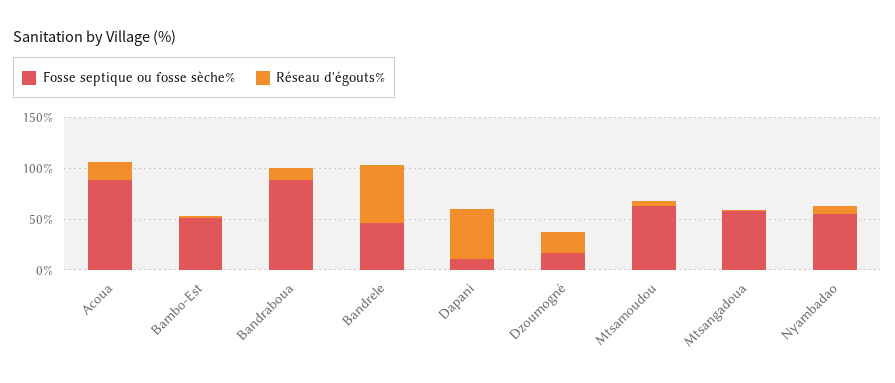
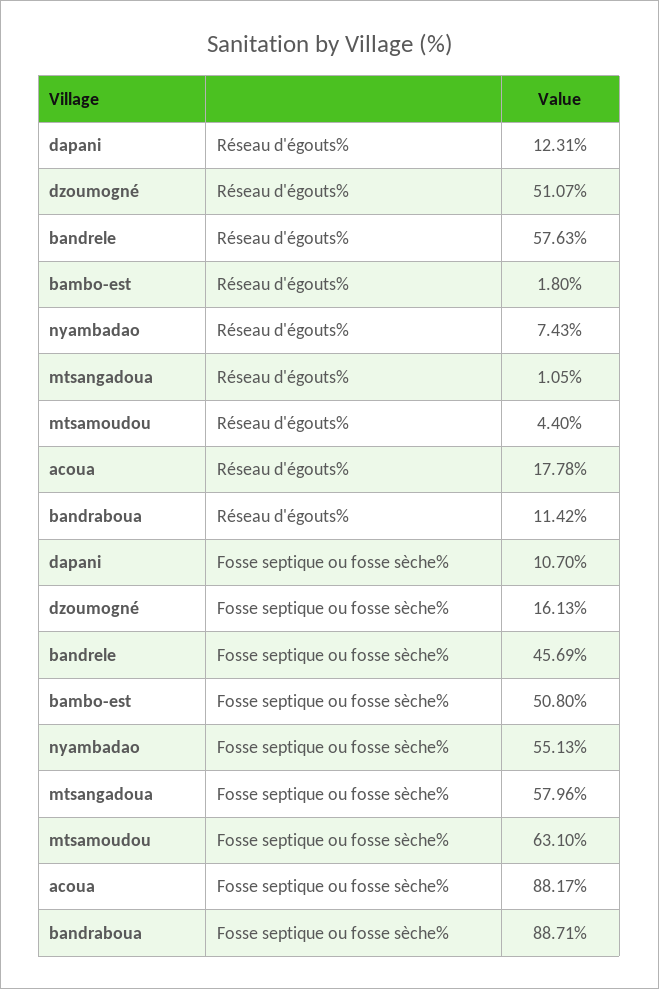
Réseau d'égouts%, Dapani: 50 -> 12.31
Réseau d'égouts%, Dzoumogné: 20 -> 51.07

